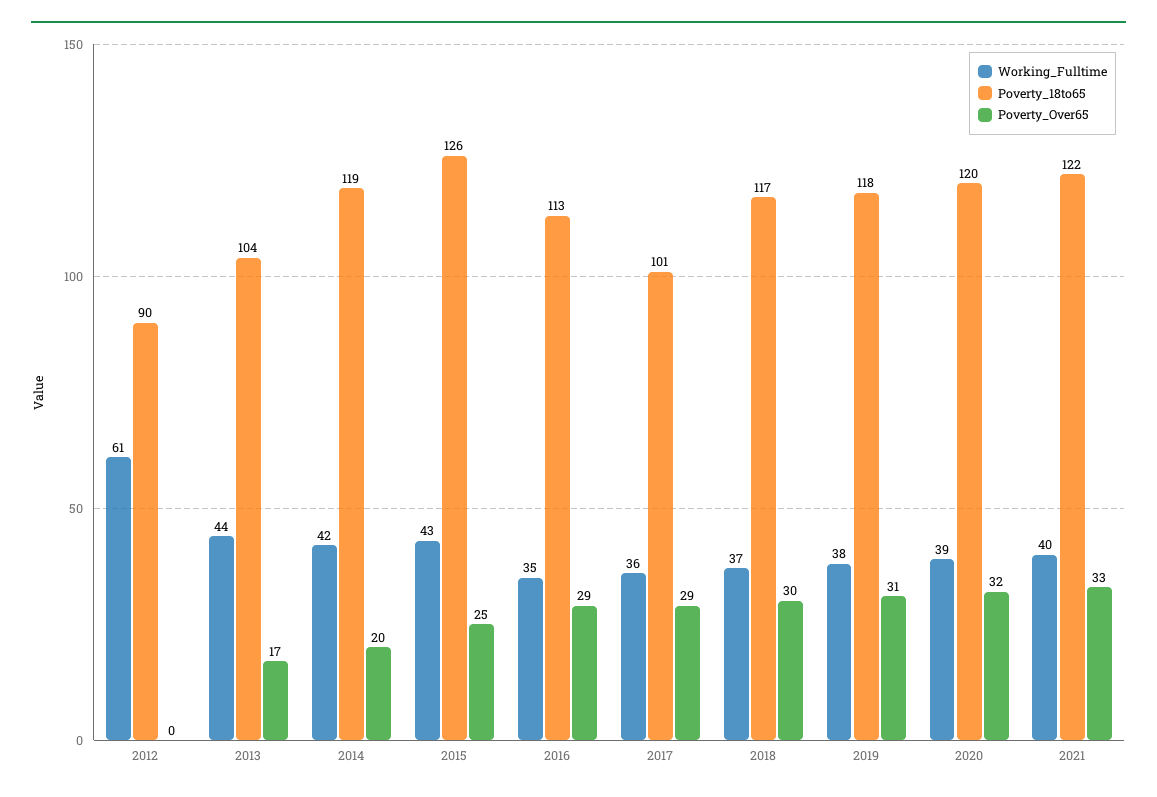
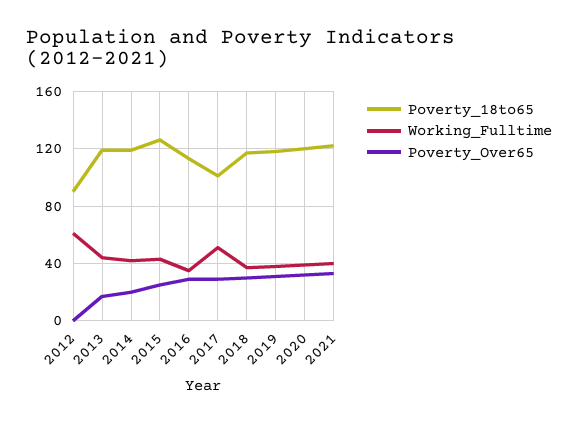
Poverty_18to65, 2013: 104 -> 120
Working_Fulltime, 2017: 36 -> 50

